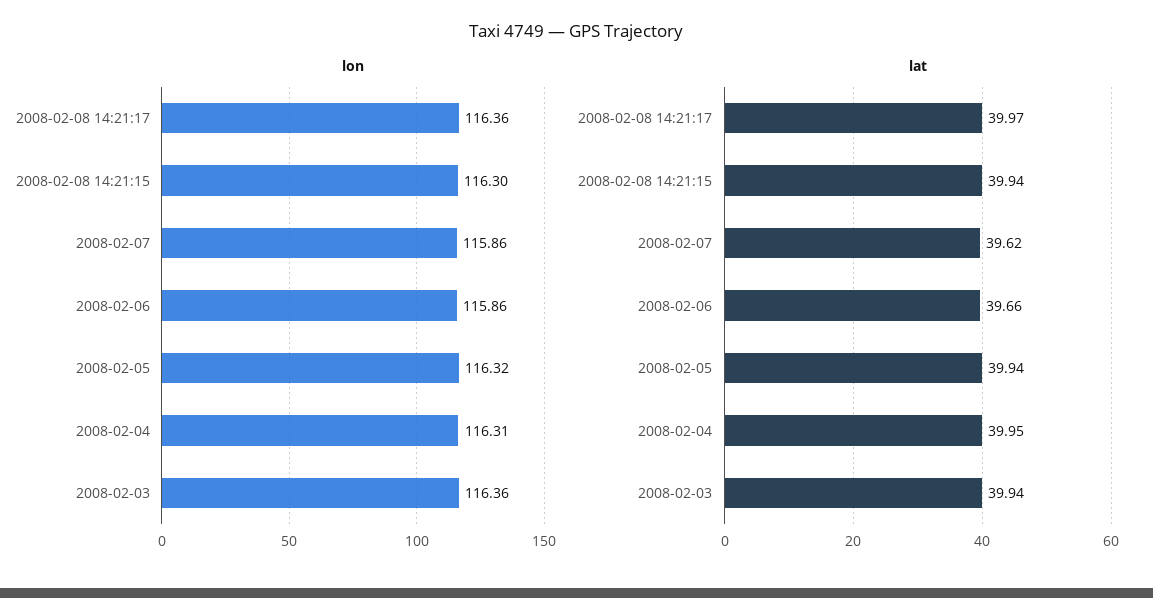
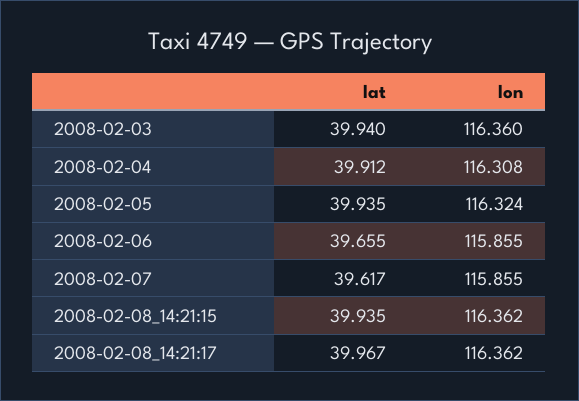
lon, 2008-02-08 14:21:15: 116.3 -> 116.362
lat, 2008-02-04: 39.95 -> 39.912

